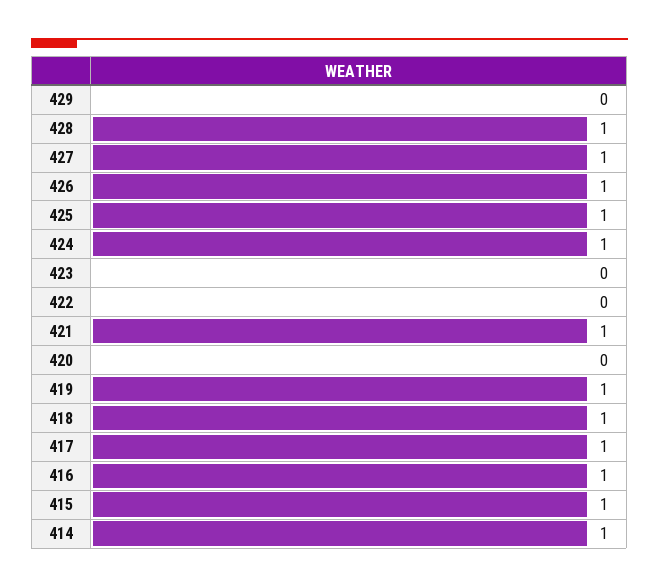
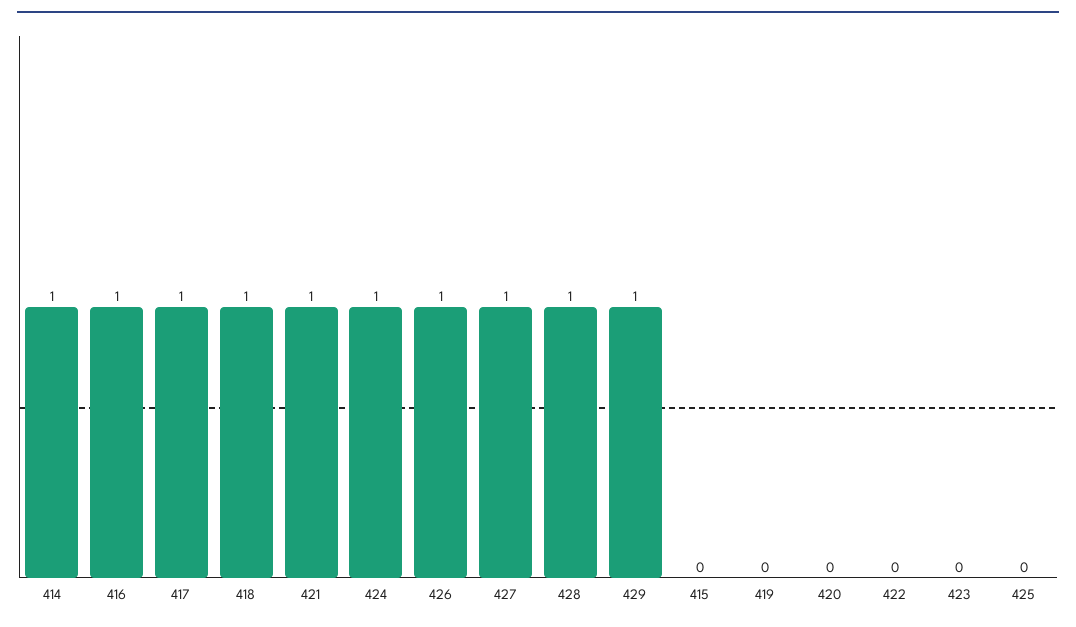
429: 0 -> 1
425: 1 -> 0
419: 1 -> 0
415: 1 -> 0

